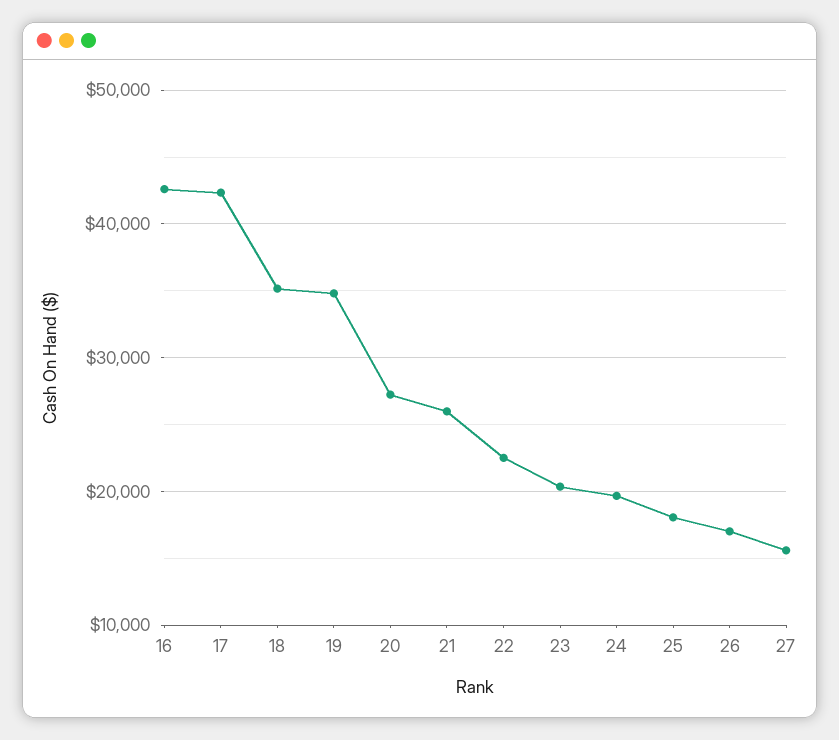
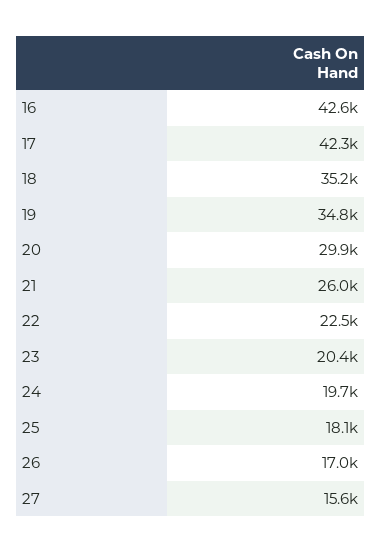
20: 27000 -> 29900

